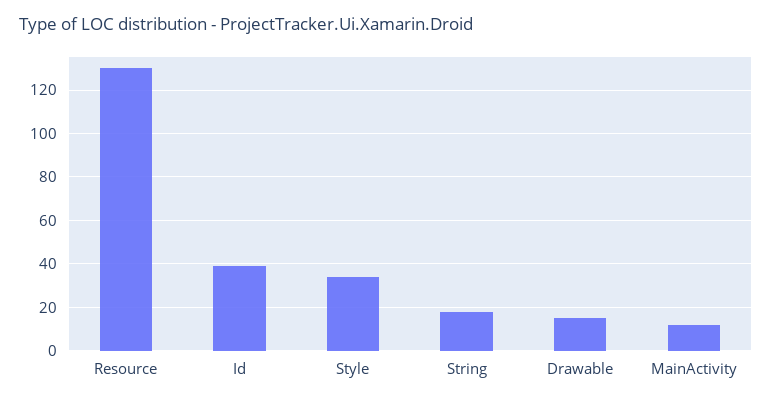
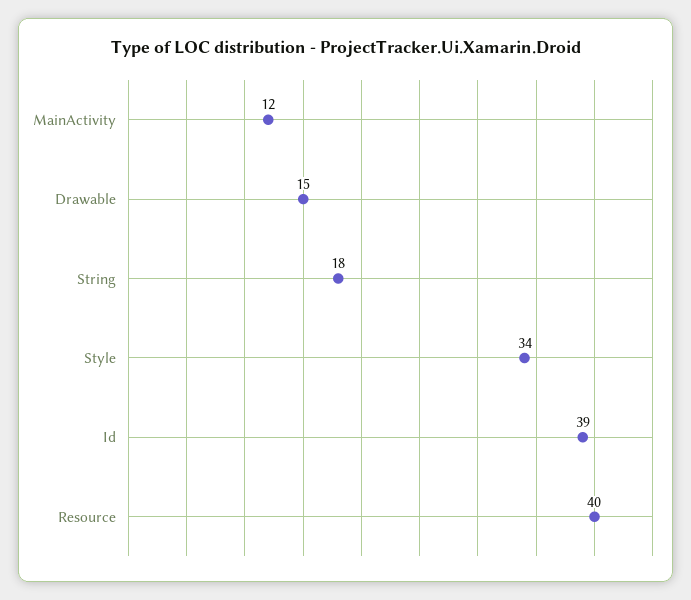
Resource: 130 -> 40

